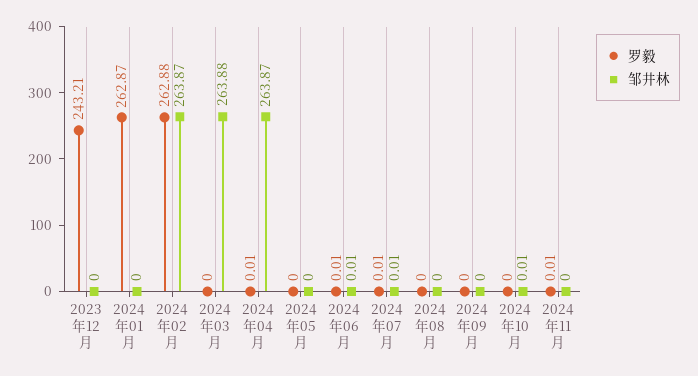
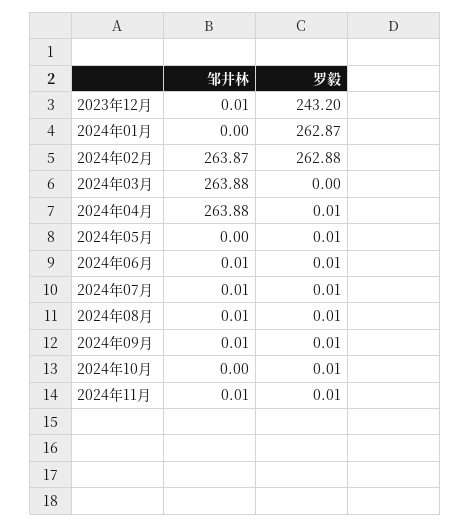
罗毅, 2023年12月: 243.21 -> 243.2
邹井林, 2023年12月: 0 -> 0.01
邹井林, 2024年04月: 263.87 -> 263.88
罗毅, 2024年05月: 0 -> 0.01
罗毅, 2024年08月: 0 -> 0.01
邹井林, 2024年08月: 0 -> 0.01
罗毅, 2024年09月: 0 -> 0.01
邹井林, 2024年09月: 0 -> 0.01
罗毅, 2024年10月: 0 -> 0.01
邹井林, 2024年10月: 0.01 -> 0
邹井林, 2024年11月: 0 -> 0.01

